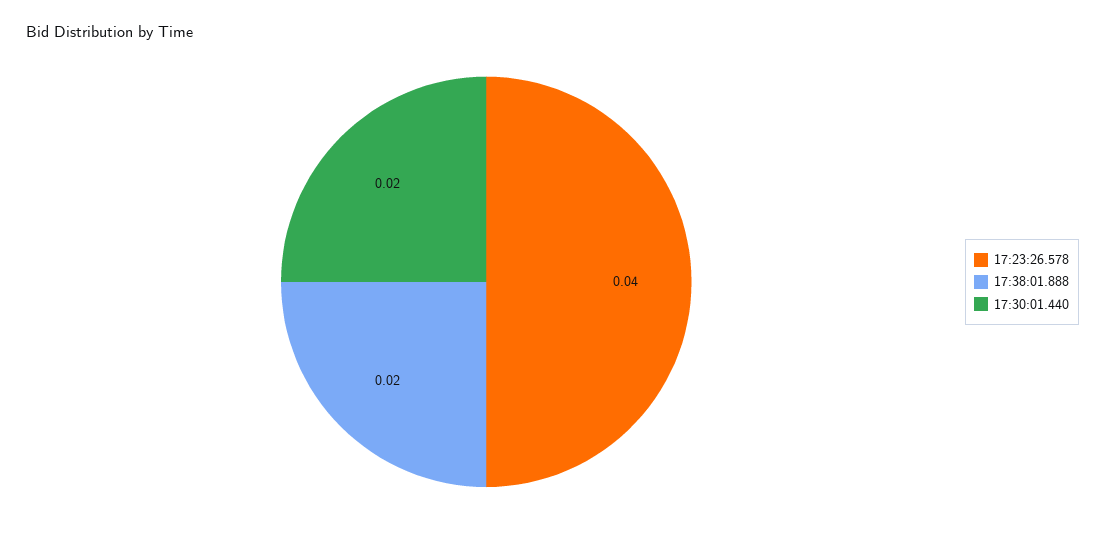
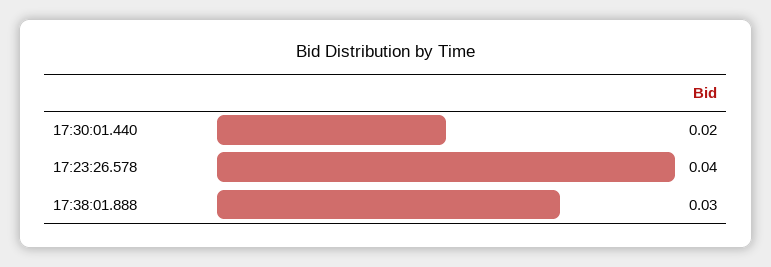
17:38:01.888: 0.02 -> 0.03

